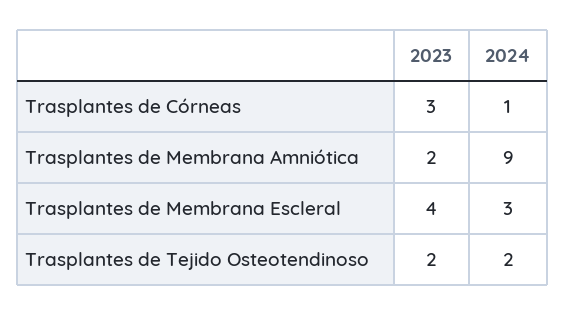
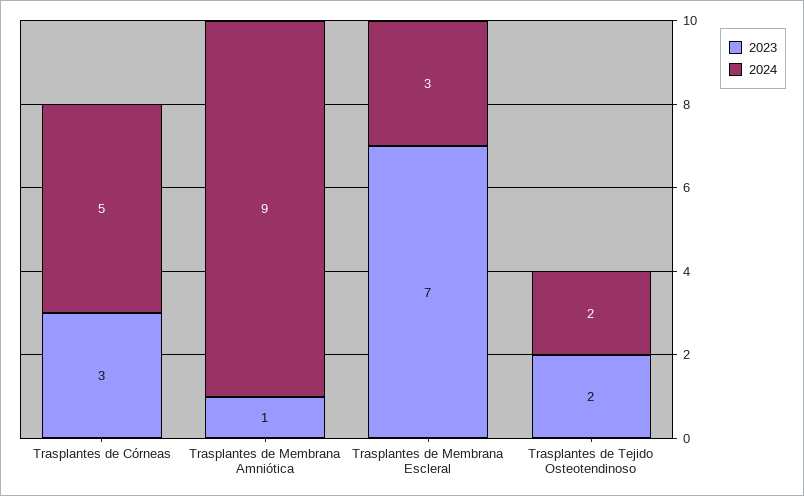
2024, Trasplantes de Córneas: 1 -> 5
2023, Trasplantes de Membrana Amniótica: 2 -> 1
2023, Trasplantes de Membrana Escleral: 4 -> 7

